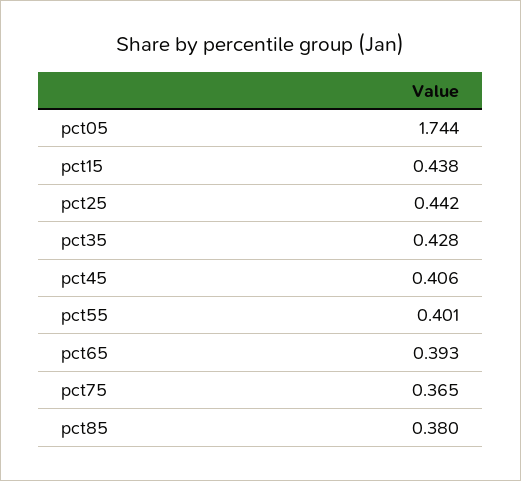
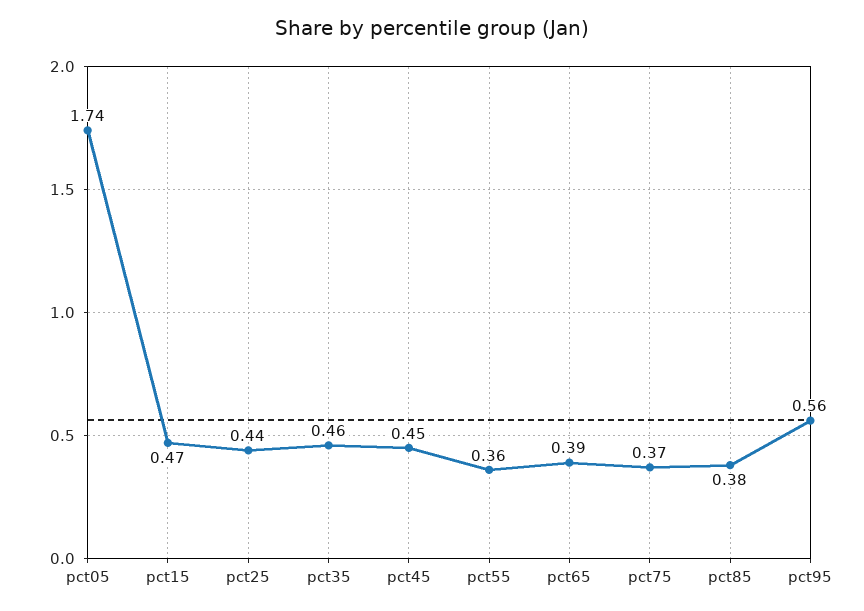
pct15: 0.438 -> 0.47
pct35: 0.428 -> 0.46
pct45: 0.406 -> 0.45
pct55: 0.401 -> 0.36
pct95: none -> 0.56

